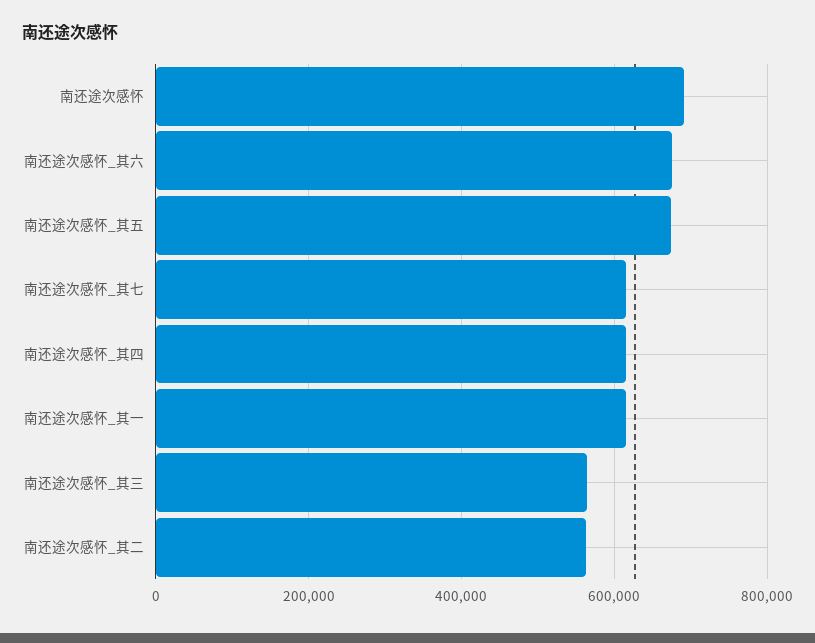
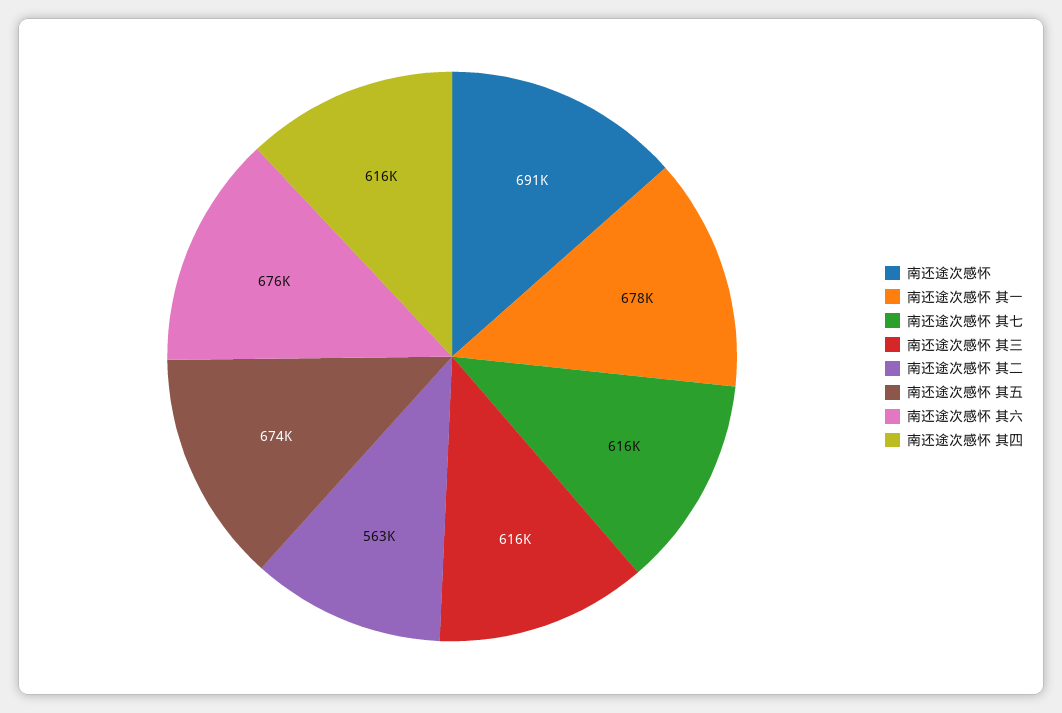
南还途次感怀_其一: 620000 -> 678000
南还途次感怀_其三: 560000 -> 616000

